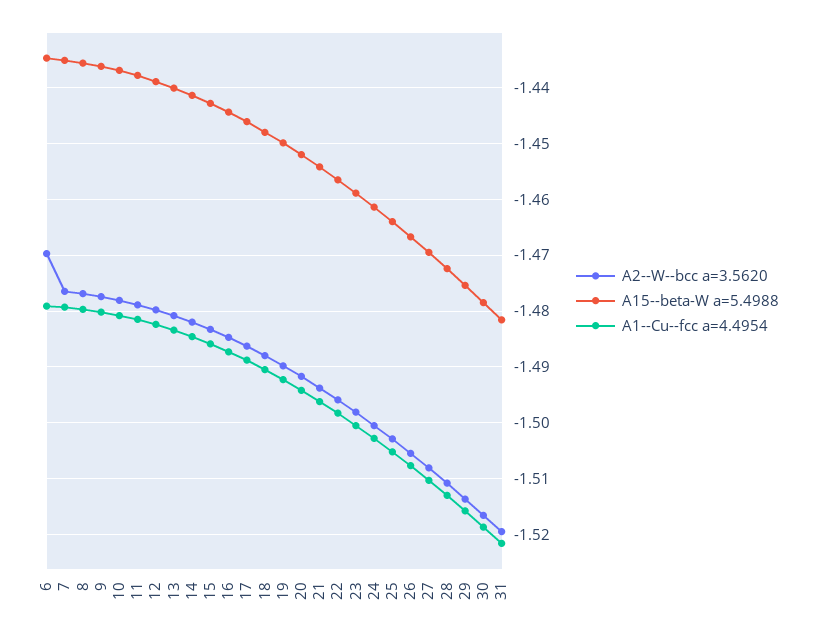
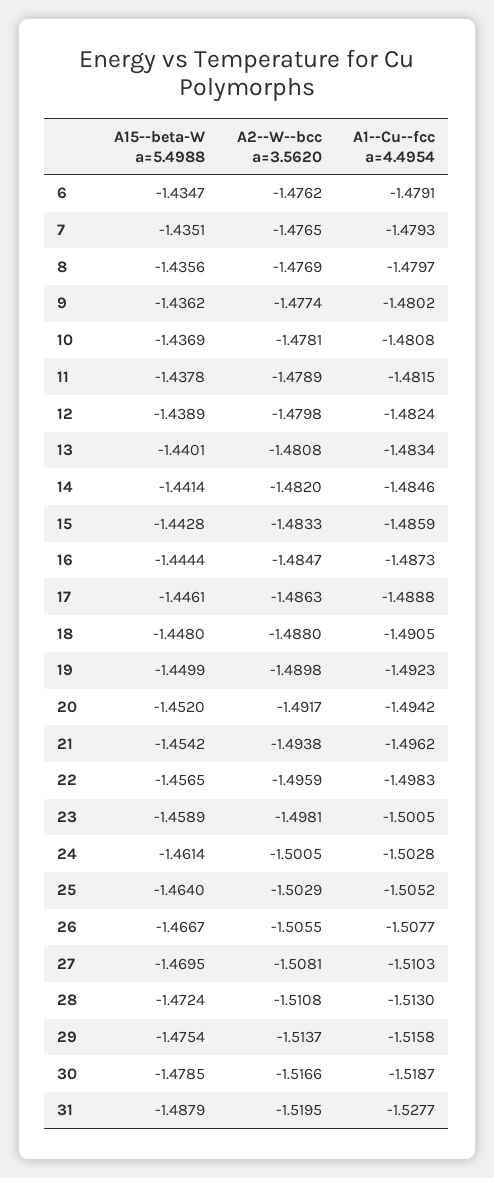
A2--W--bcc a=3.5620, 6: -1.47 -> -1.4762
A15--beta-W a=5.4988, 31: -1.482 -> -1.4879
A1--Cu--fcc a=4.4954, 31: -1.522 -> -1.5277

